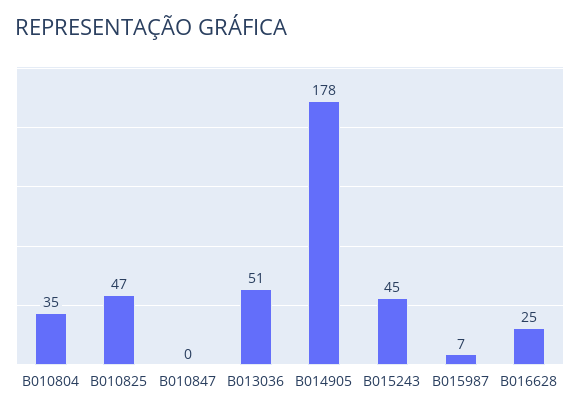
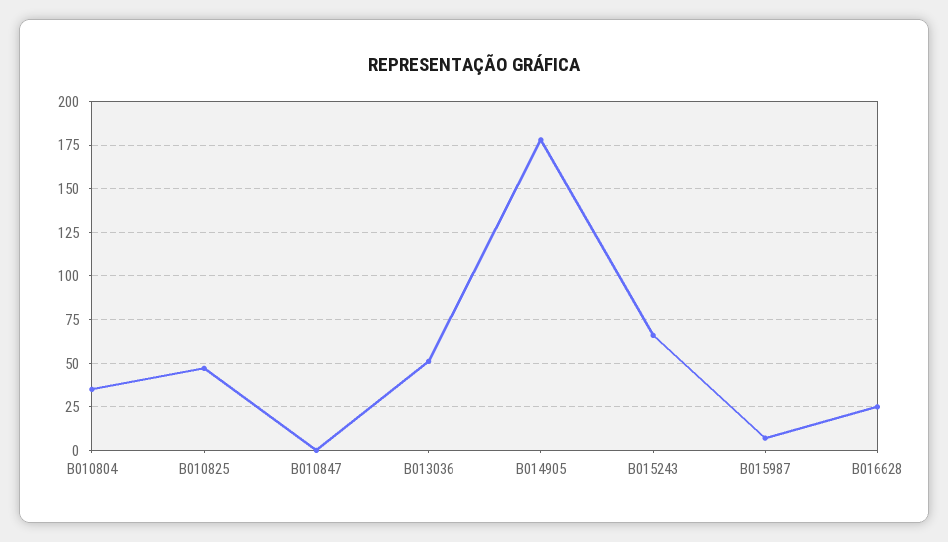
B015243: 45 -> 65

